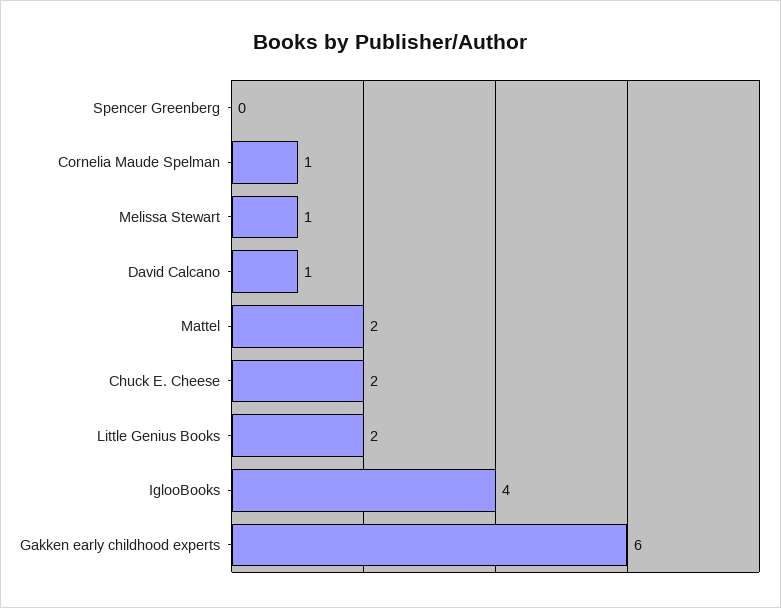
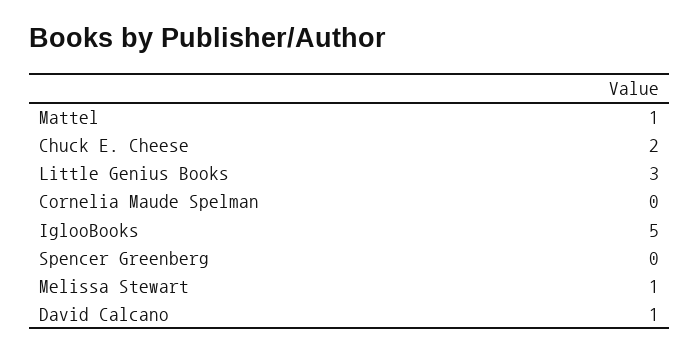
Cornelia Maude Spelman: 1 -> 0
Mattel: 2 -> 1
Little Genius Books: 2 -> 3
IglooBooks: 4 -> 5
Gakken early childhood experts: 6 -> none

